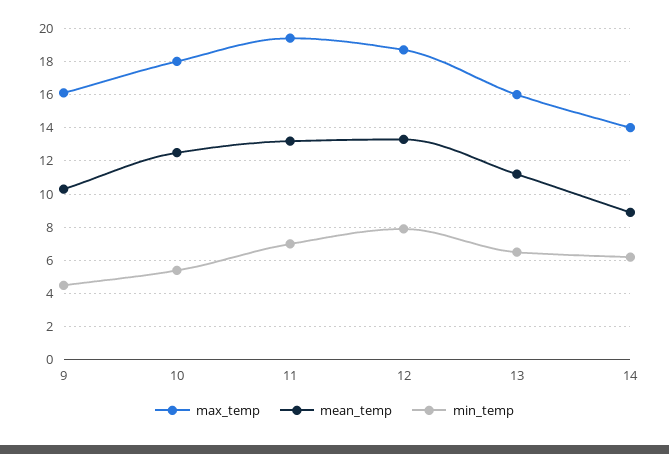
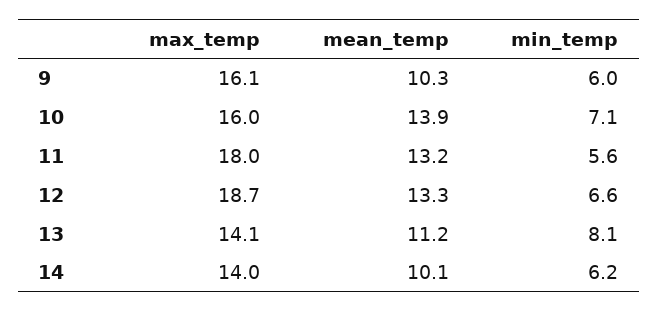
min_temp, 9: 4.5 -> 6
max_temp, 10: 18 -> 16
mean_temp, 10: 12.5 -> 13.9
min_temp, 10: 5.5 -> 7.1
max_temp, 11: 19.5 -> 18
min_temp, 11: 7 -> 5.6
min_temp, 12: 8 -> 6.6
max_temp, 13: 16 -> 14.1
min_temp, 13: 6.5 -> 8.1
mean_temp, 14: 9 -> 10.1

